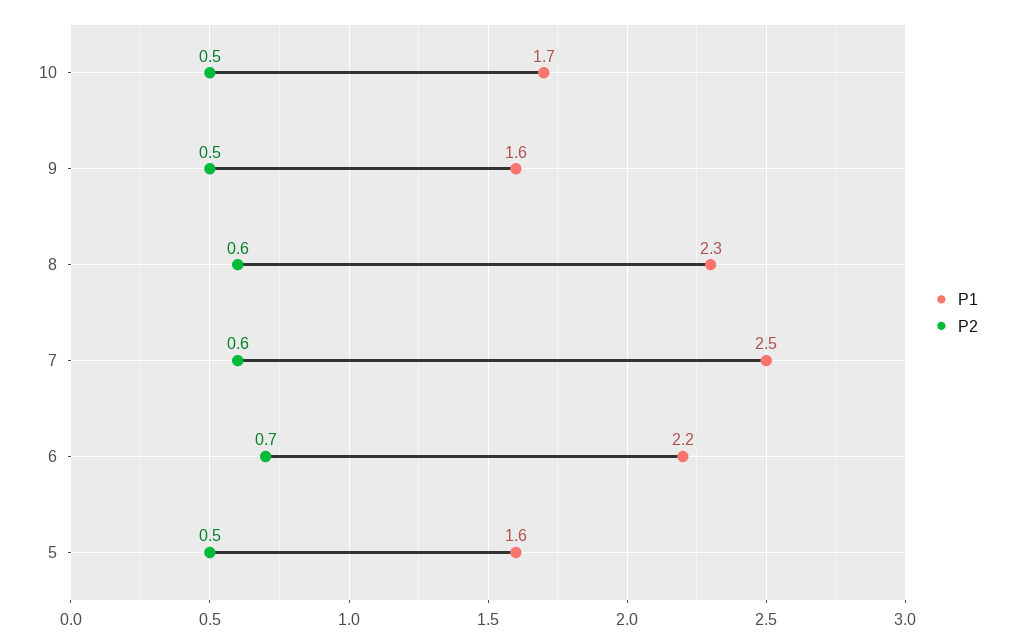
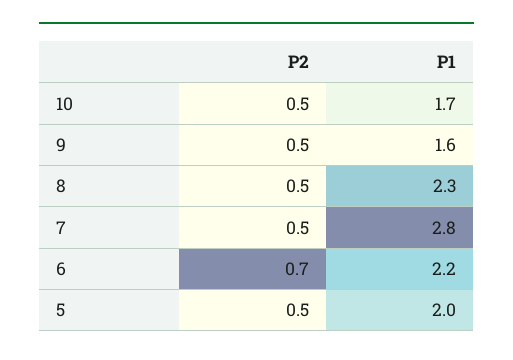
P2, 8: 0.6 -> 0.5
P1, 7: 2.5 -> 2.8
P2, 7: 0.6 -> 0.5
P1, 5: 1.6 -> 2

